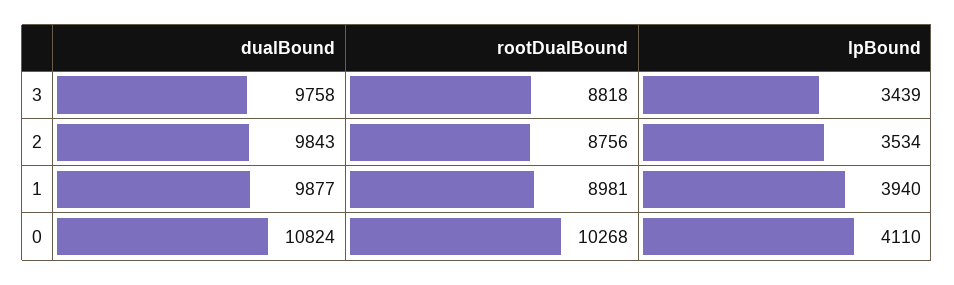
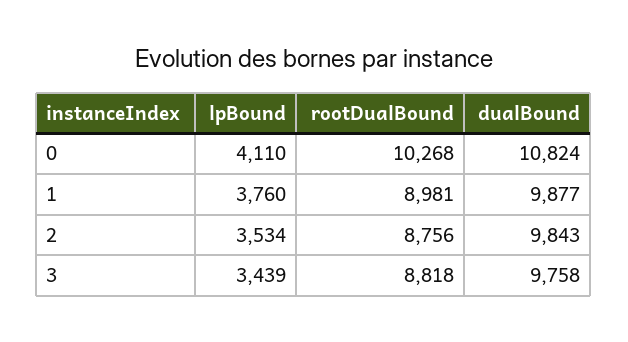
lpBound, 1: 3940 -> 3760

